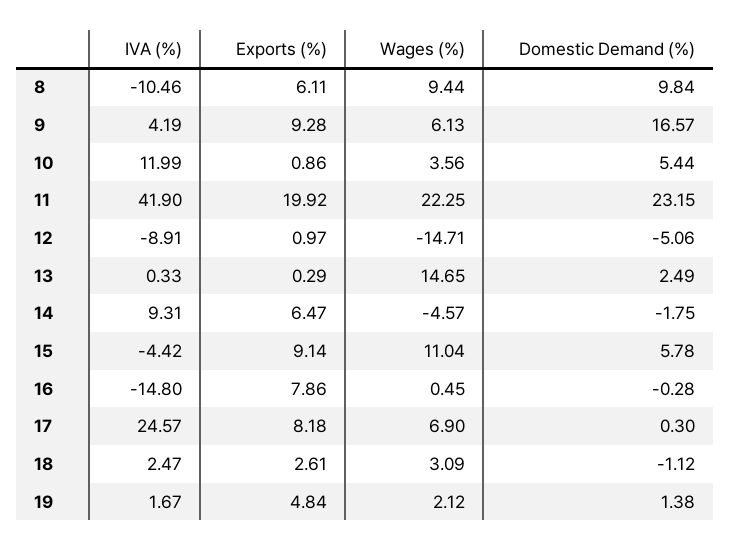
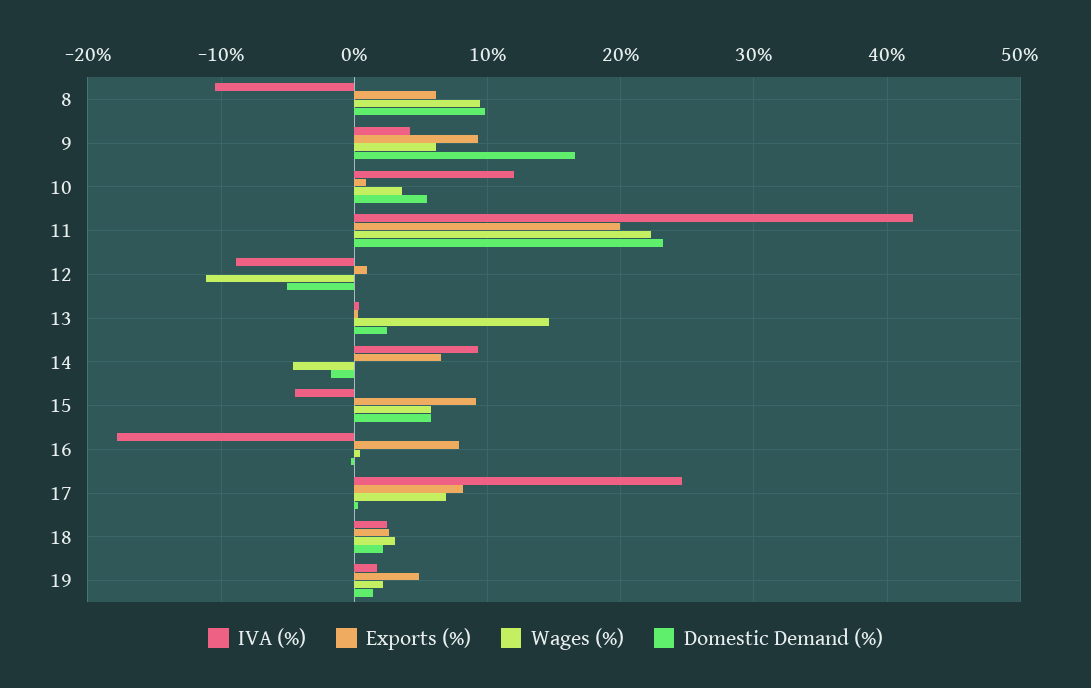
Wages (%), 12: -14.71 -> -11
Wages (%), 15: 11.04 -> 6
IVA (%), 16: -14.8 -> -18
Domestic Demand (%), 18: -1.12 -> 2

